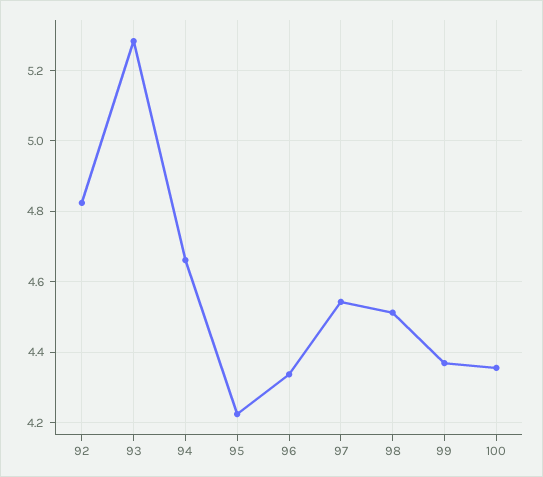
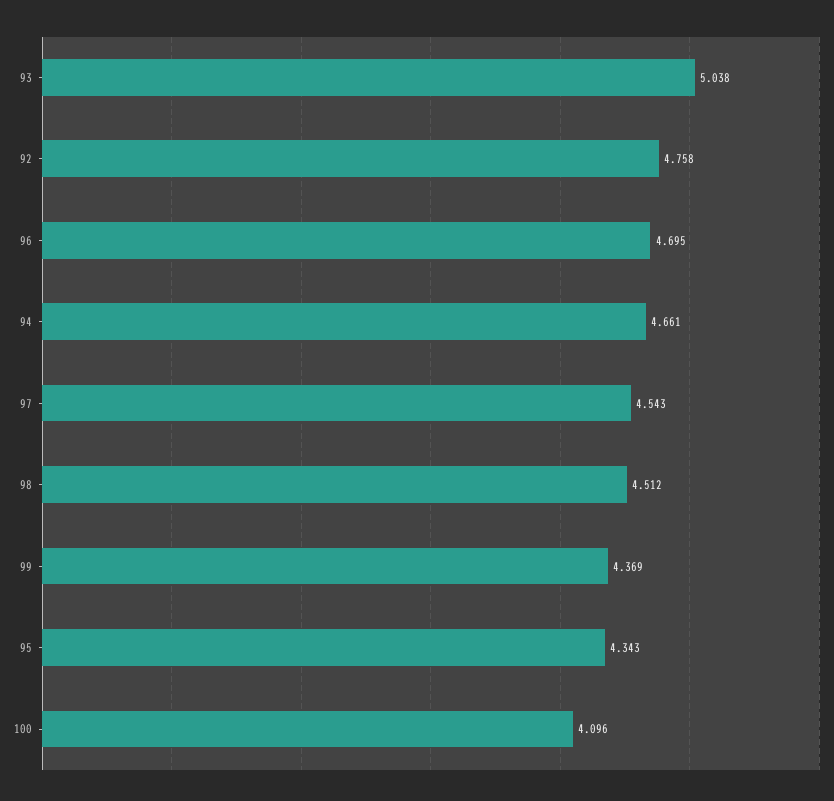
92: 4.82 -> 4.758
93: 5.28 -> 5.038
95: 4.22 -> 4.343
96: 4.34 -> 4.695
100: 4.36 -> 4.096

